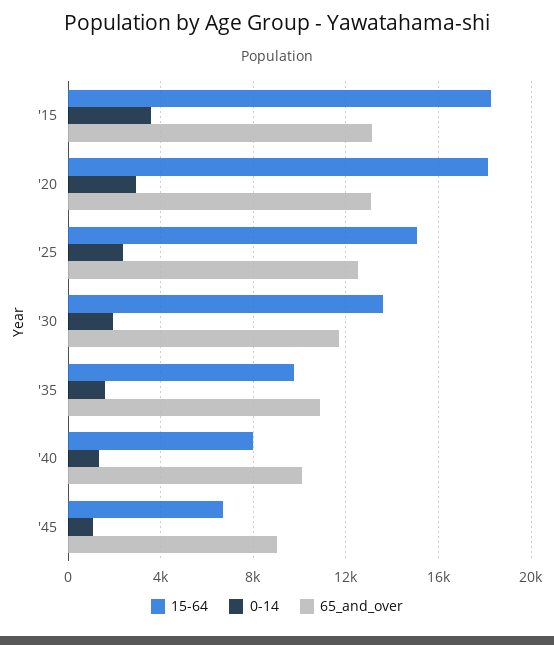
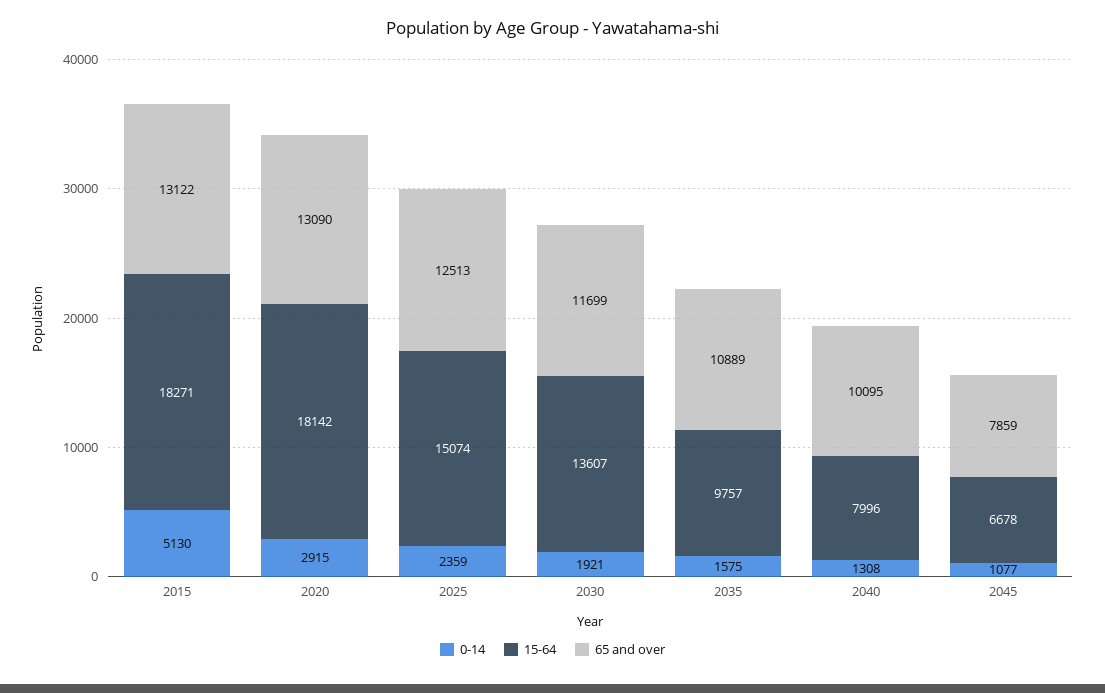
0-14, '15: 3500 -> 5130
65_and_over, '45: 9000 -> 7859

